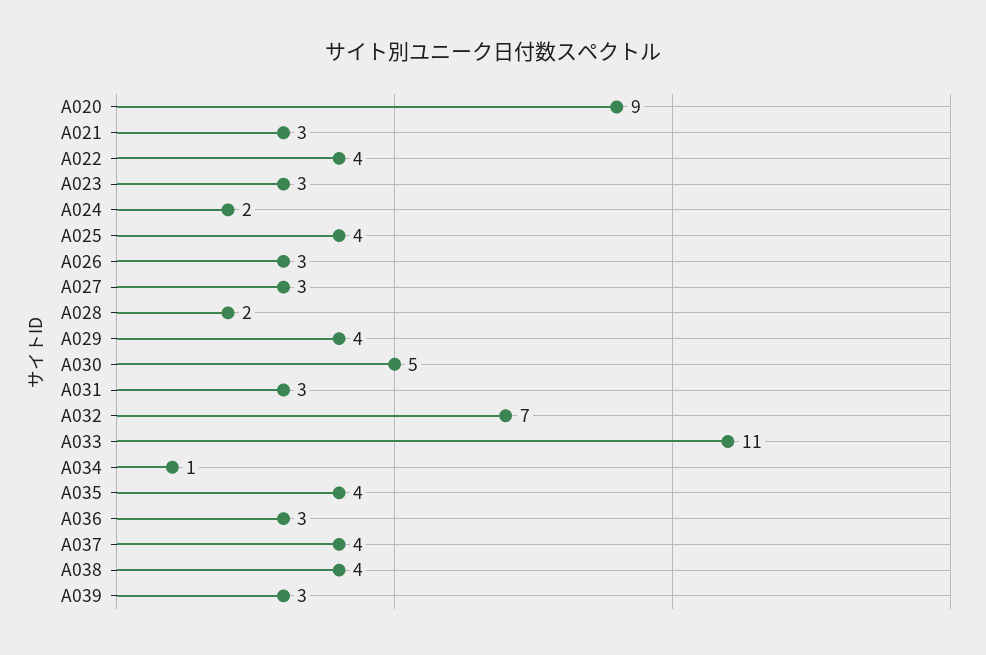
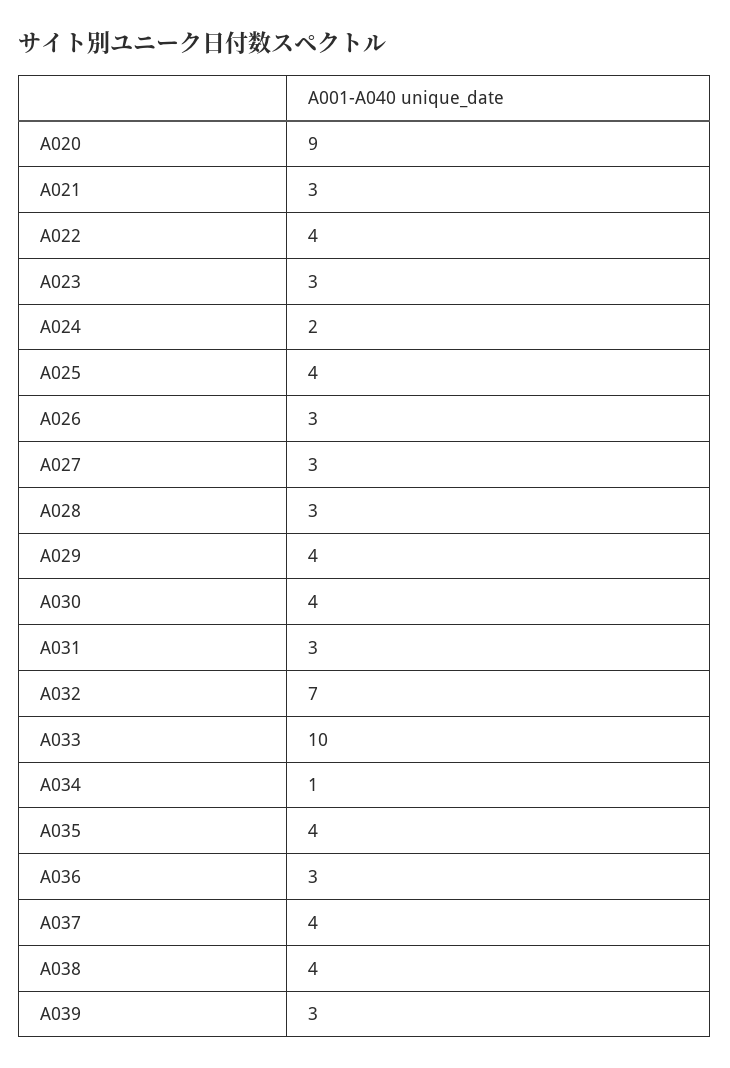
A028: 2 -> 3
A030: 5 -> 4
A033: 11 -> 10

